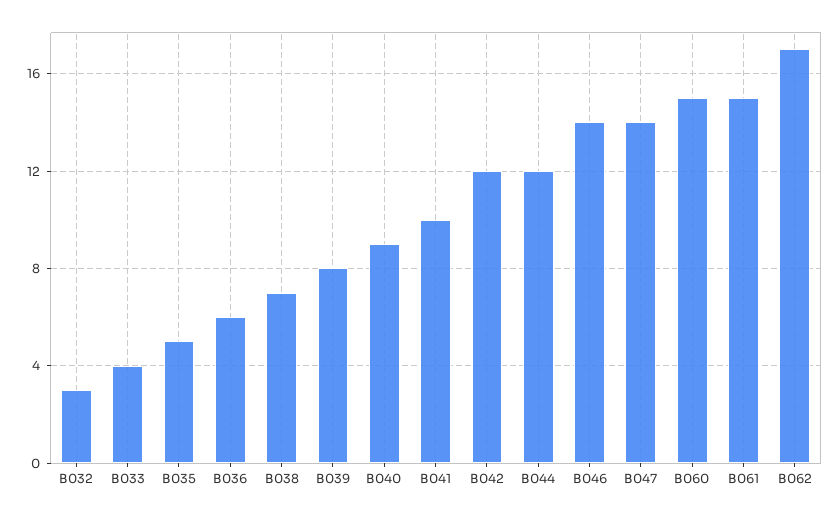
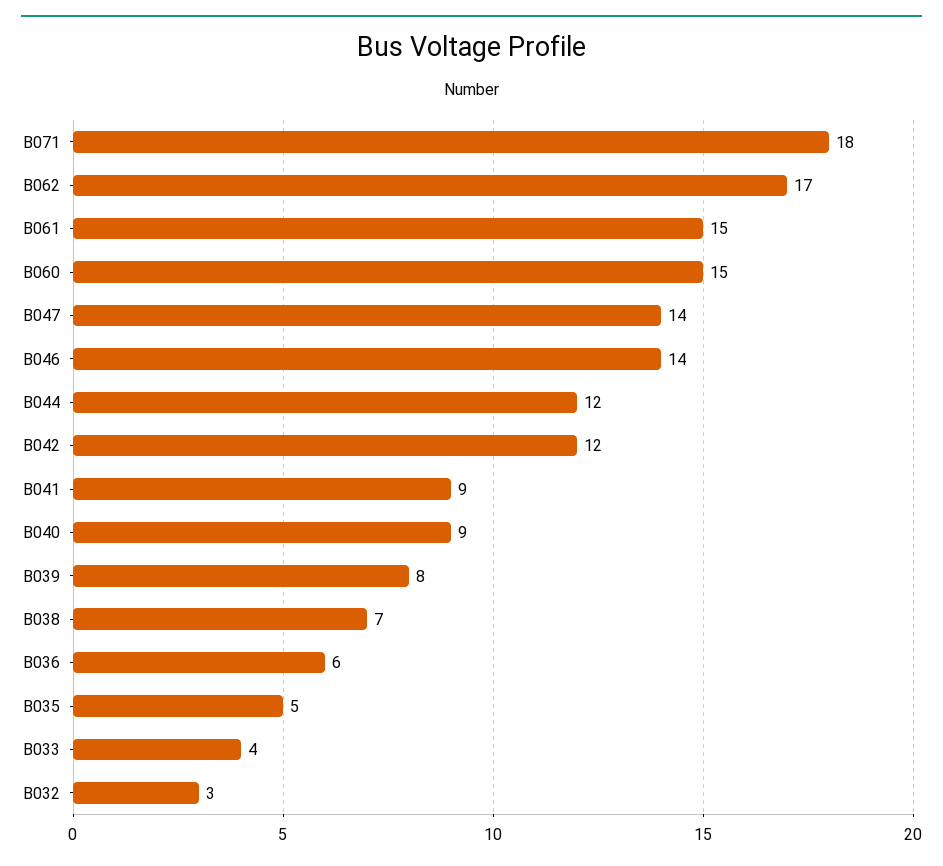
B041: 10 -> 9
B071: none -> 18

